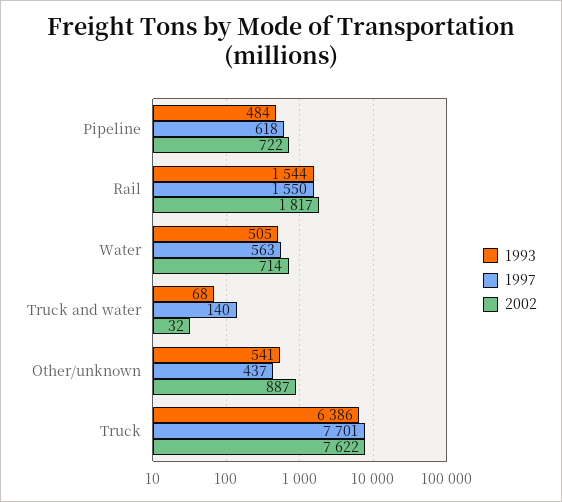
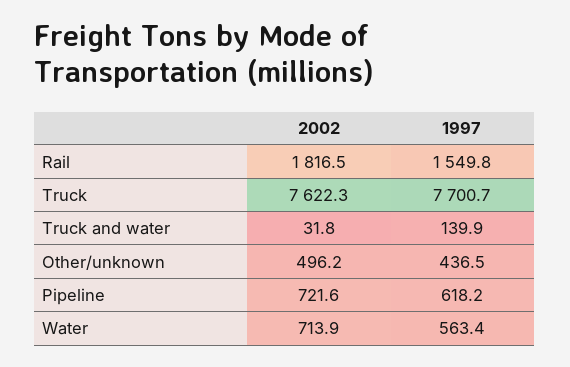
1993, Pipeline: 484 -> none
1993, Rail: 1544 -> none
1993, Water: 505 -> none
1993, Truck and water: 68 -> none
1993, Other/unknown: 541 -> none
2002, Other/unknown: 887 -> 496.2
1993, Truck: 6386 -> none

